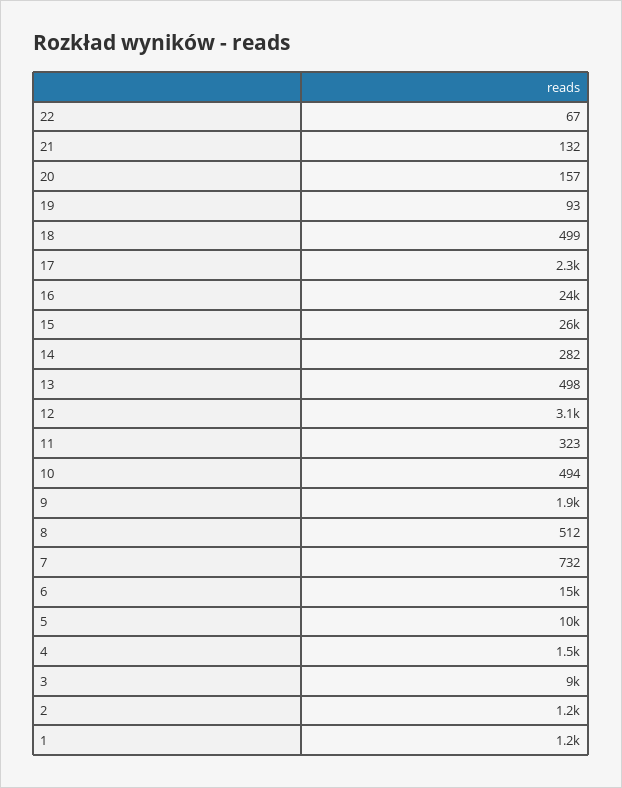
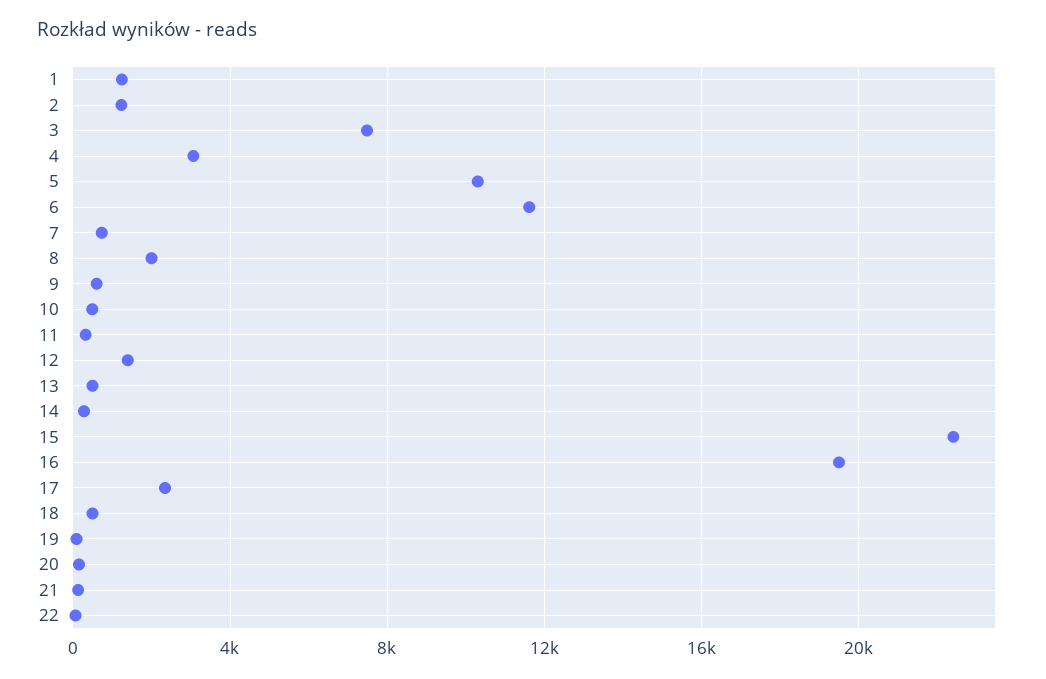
16: 24000 -> 19500
15: 26000 -> 22500
12: 3100 -> 1500
9: 1900 -> 500
8: 512 -> 2000
6: 15000 -> 11500
4: 1500 -> 3000
3: 9000 -> 7500

